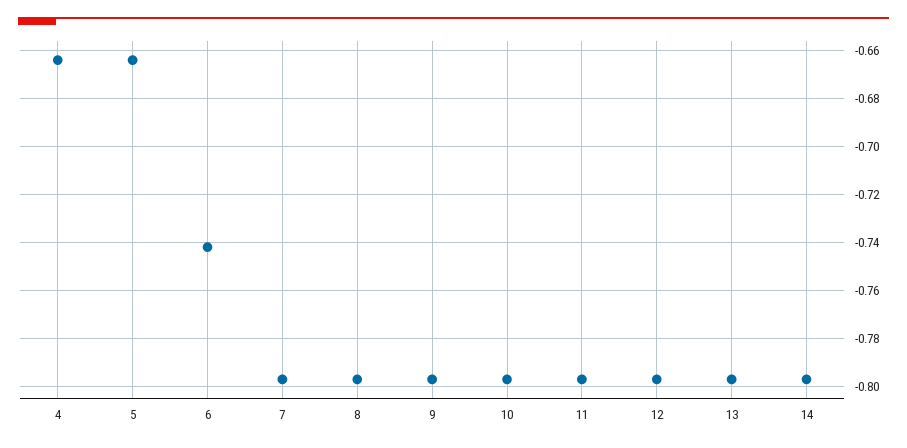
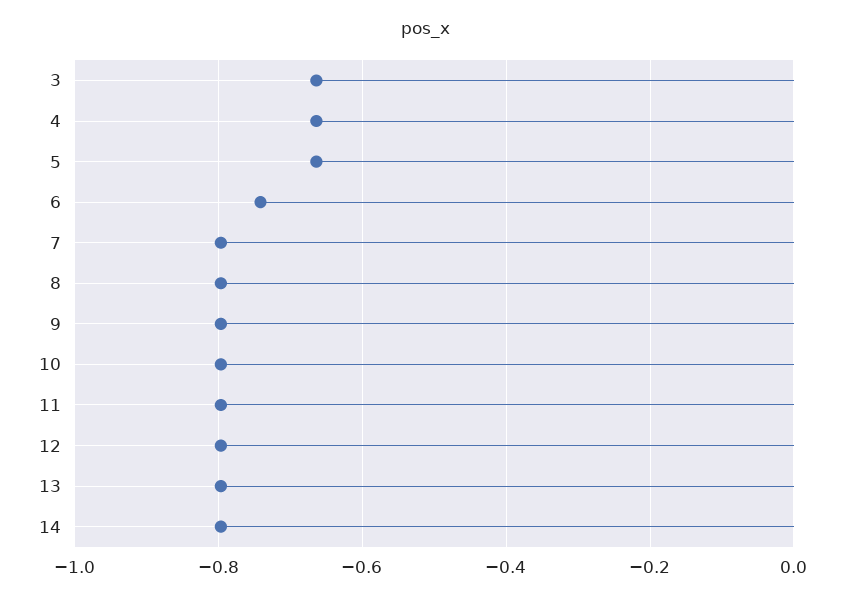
3: none -> -0.66

